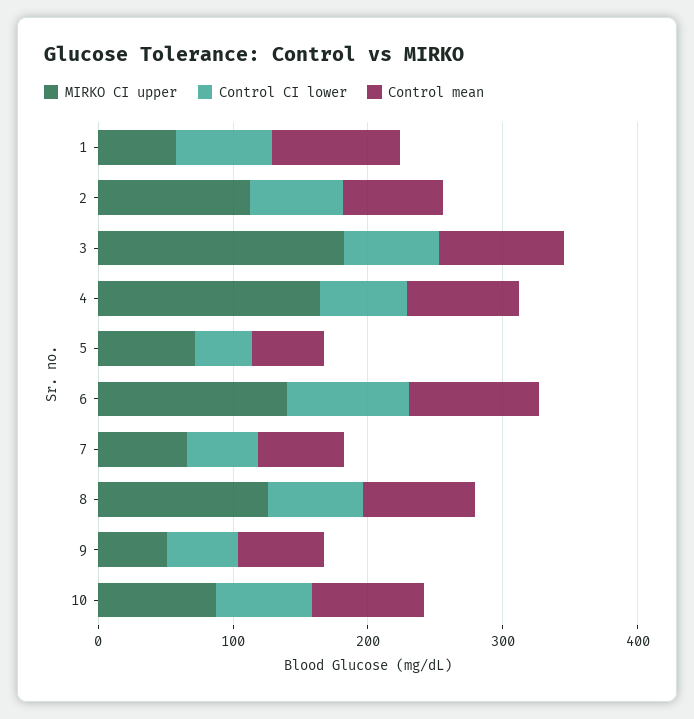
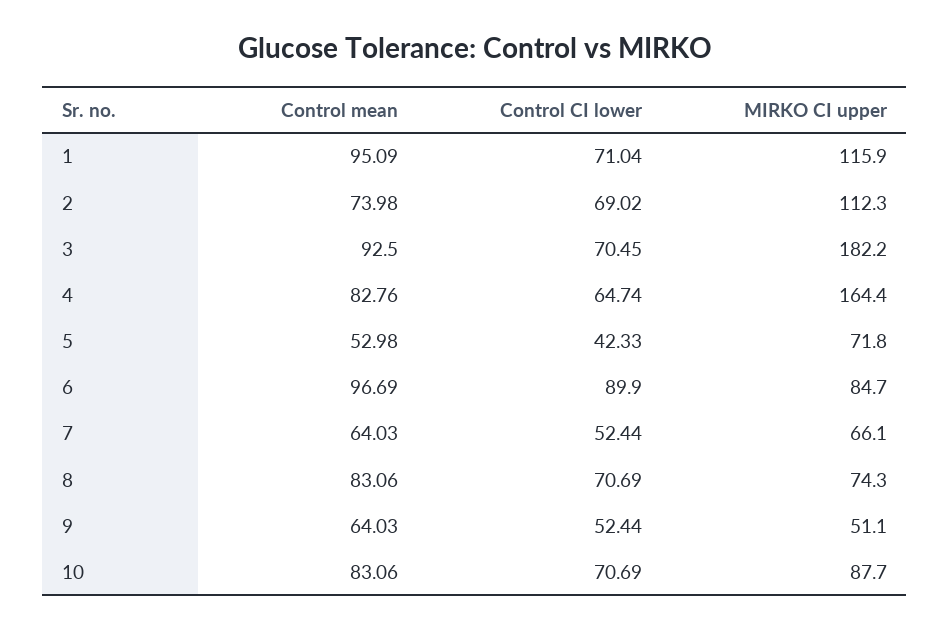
MIRKO CI upper, 1: 60 -> 115.9
MIRKO CI upper, 6: 140 -> 84.7
MIRKO CI upper, 8: 120 -> 74.3

